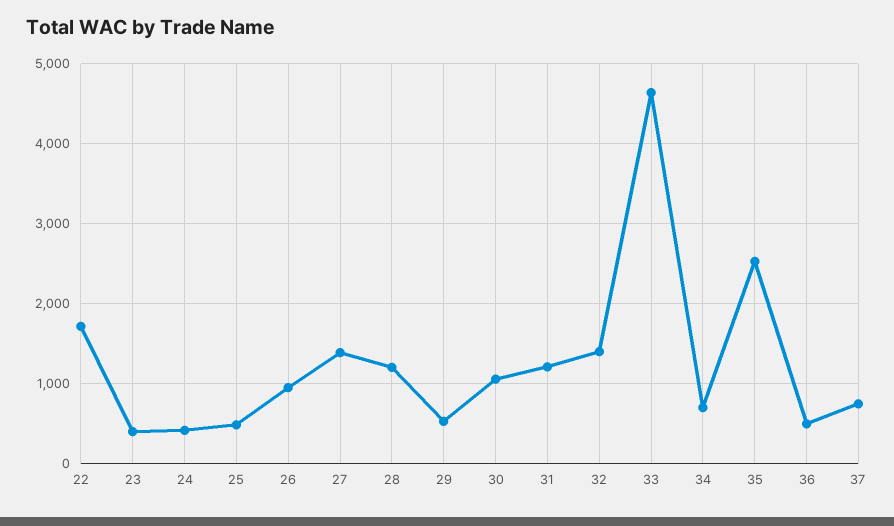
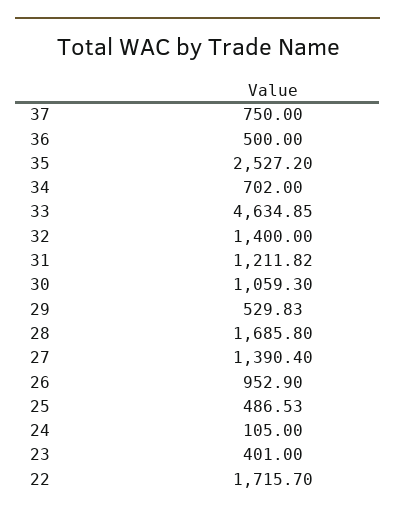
24: 400 -> 105
28: 1200 -> 1685.8

